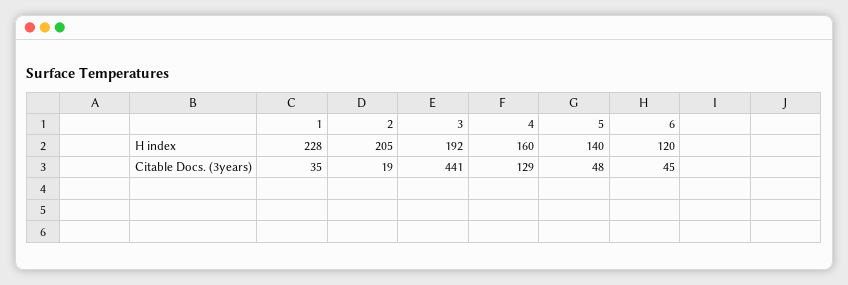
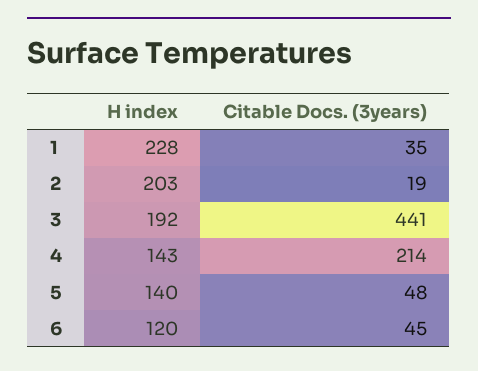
2, H index: 205 -> 203
4, H index: 160 -> 143
4, Citable Docs. (3years): 129 -> 214

